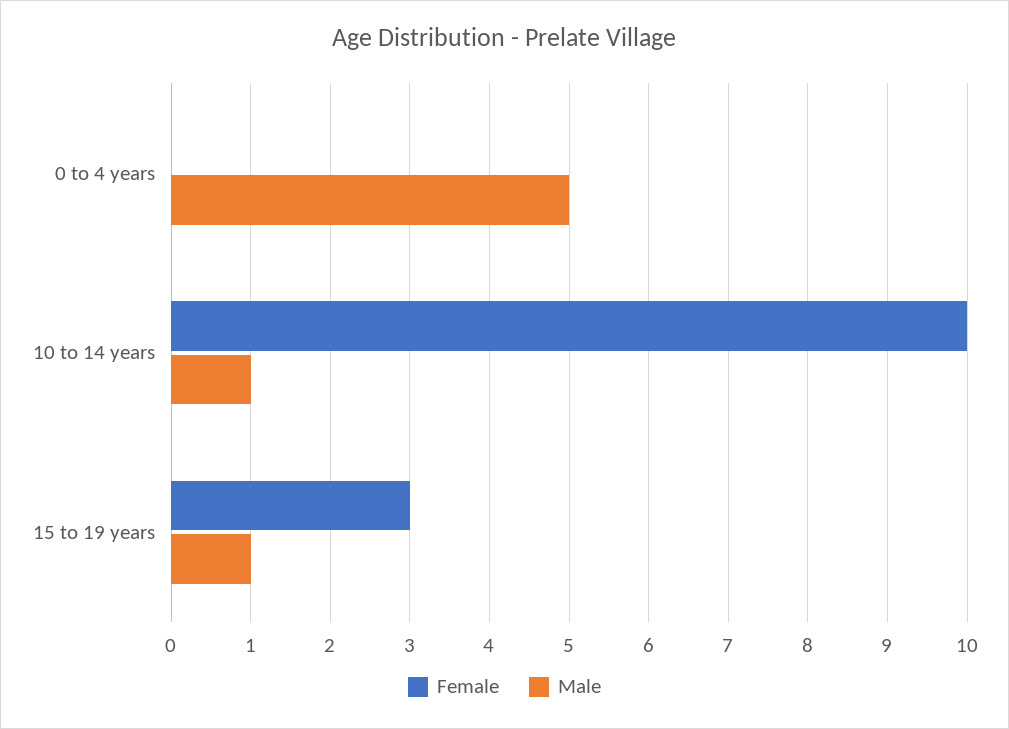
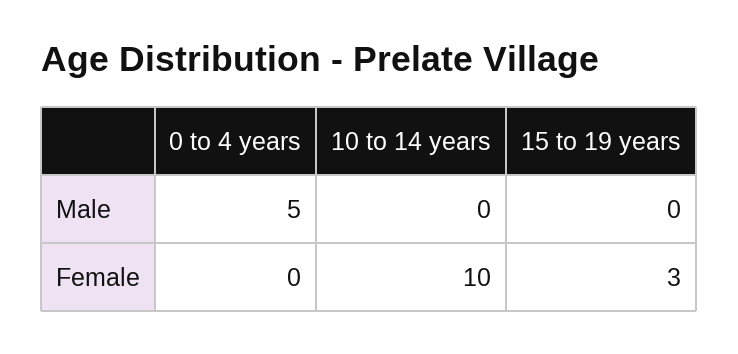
Male, 10 to 14 years: 1 -> 0
Male, 15 to 19 years: 1 -> 0

